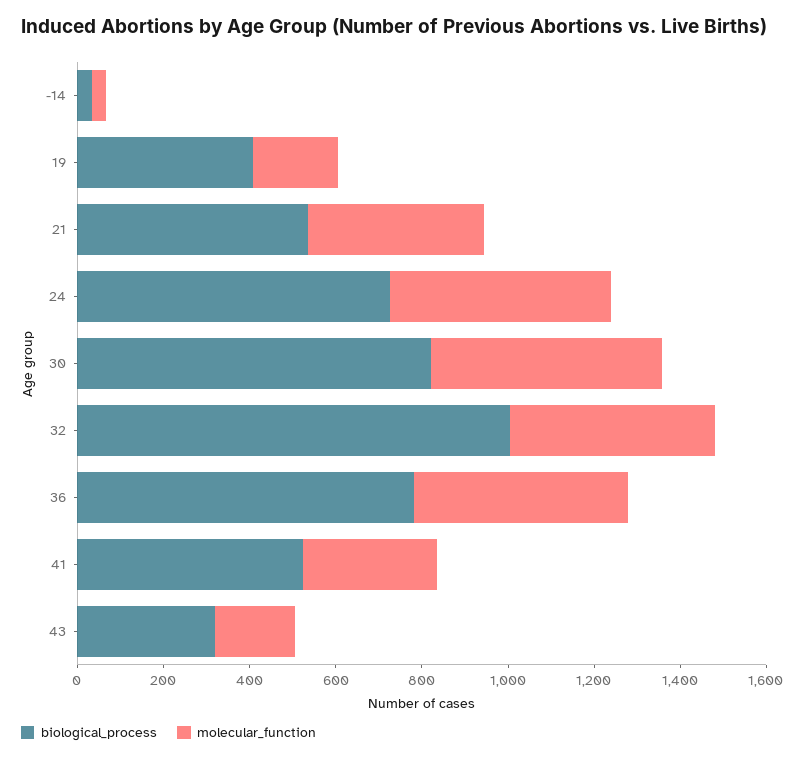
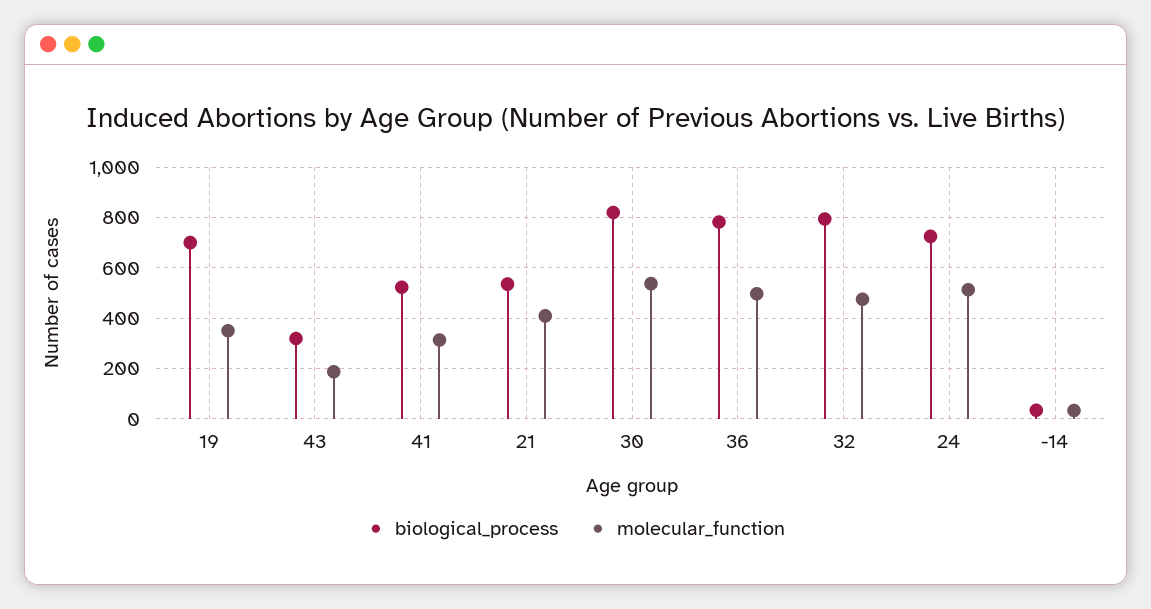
biological_process, 19: 400 -> 700
molecular_function, 19: 200 -> 350
biological_process, 32: 1000 -> 800

